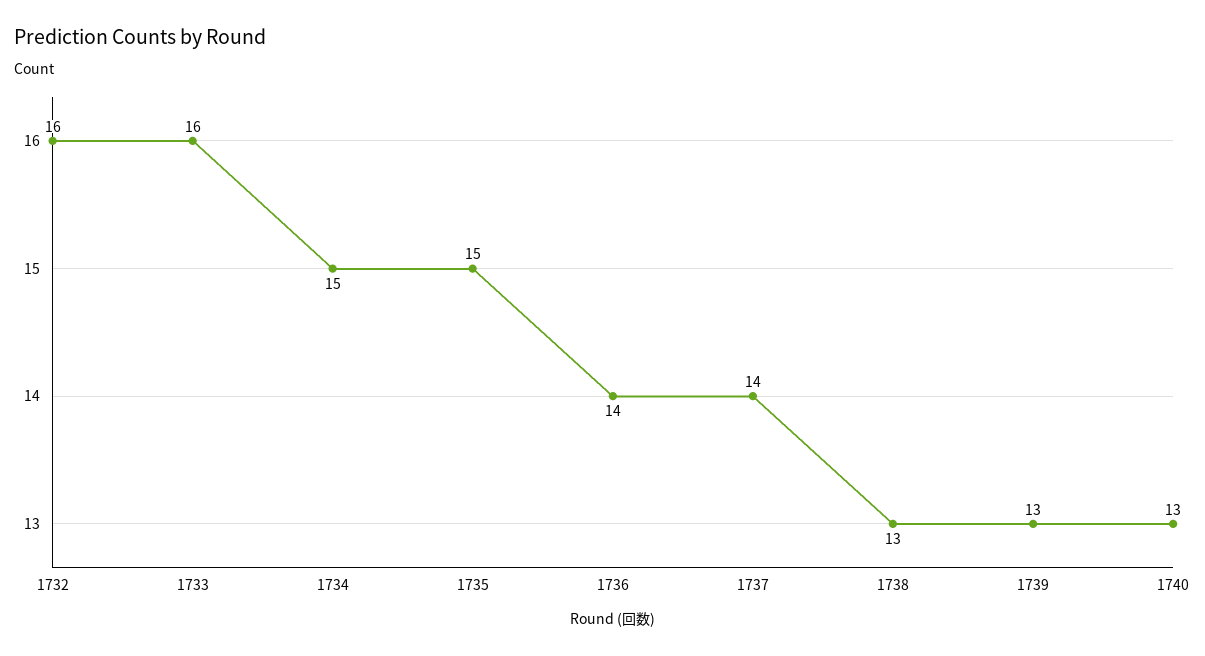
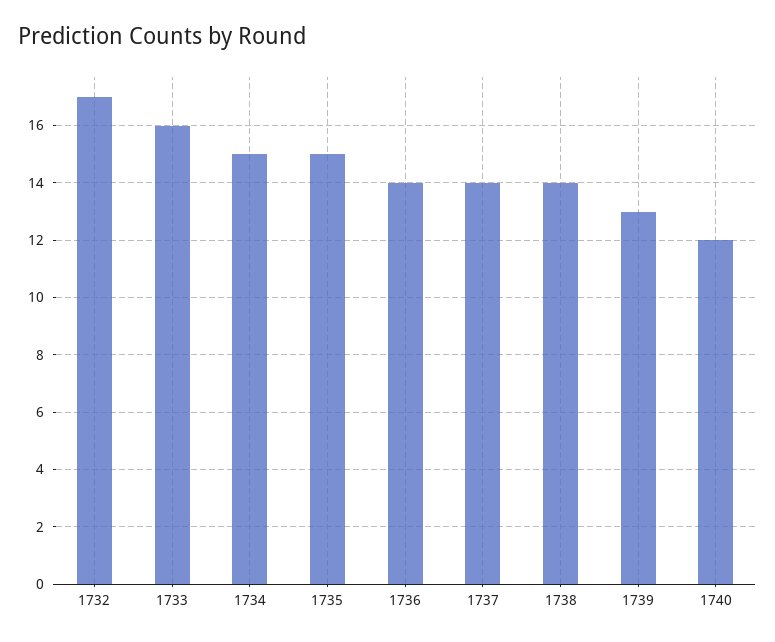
1732: 16 -> 17
1738: 13 -> 14
1740: 13 -> 12

